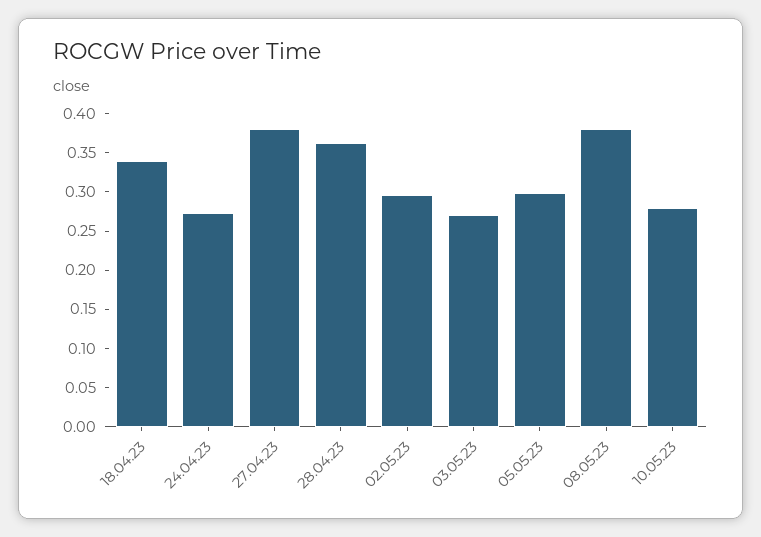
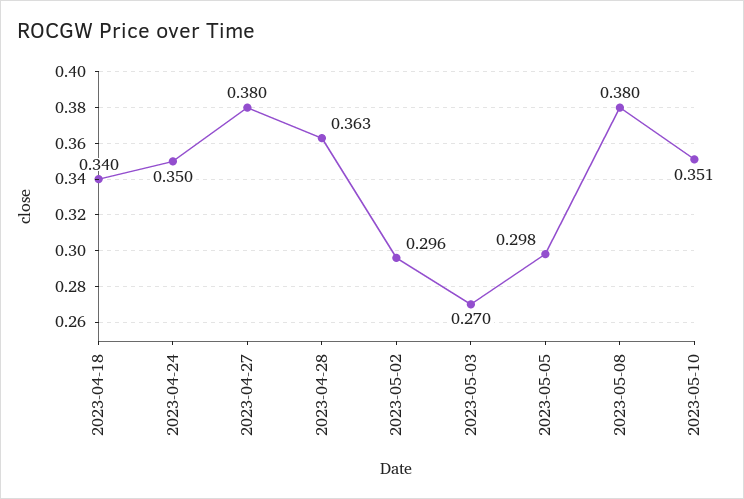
24.04.23: 0.275 -> 0.35
10.05.23: 0.275 -> 0.351

